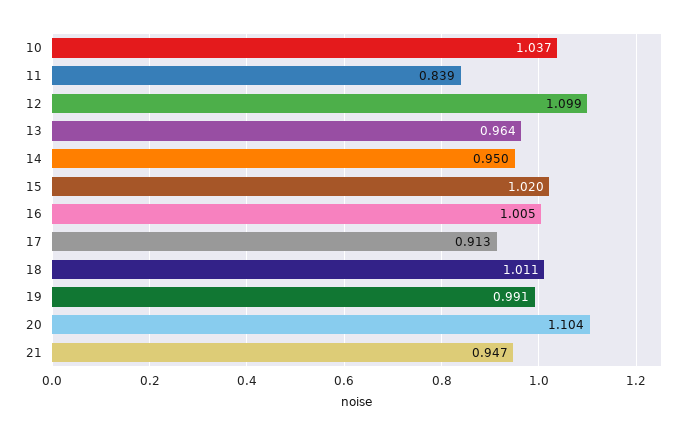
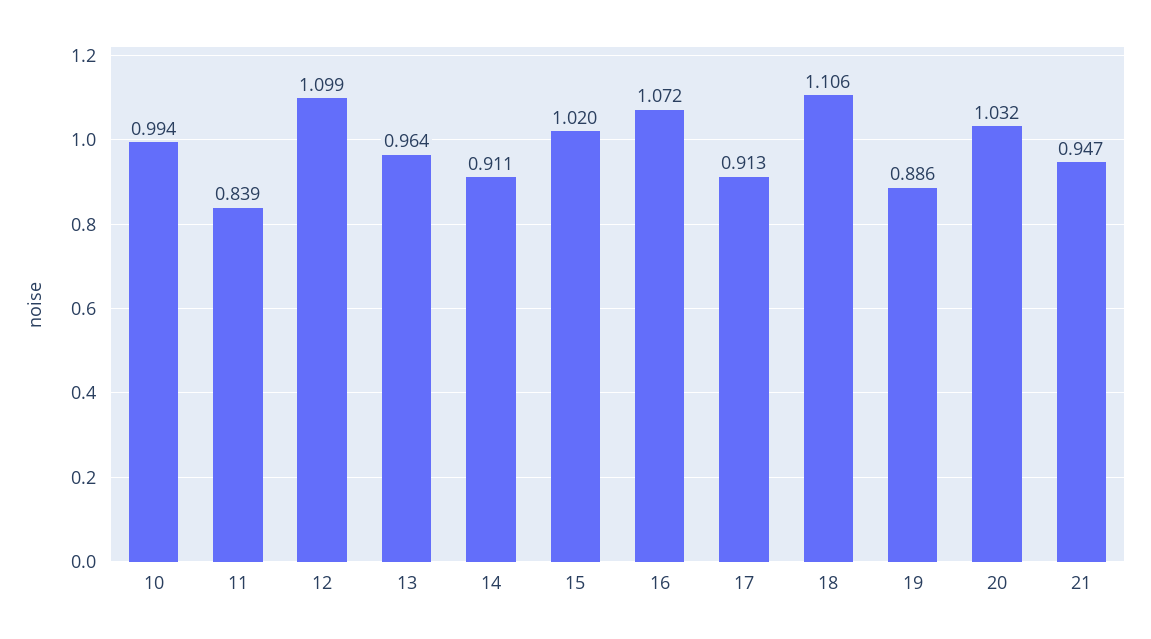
10: 1.037 -> 0.994
14: 0.95 -> 0.911
16: 1.005 -> 1.072
18: 1.011 -> 1.106
19: 0.991 -> 0.886
20: 1.104 -> 1.032

